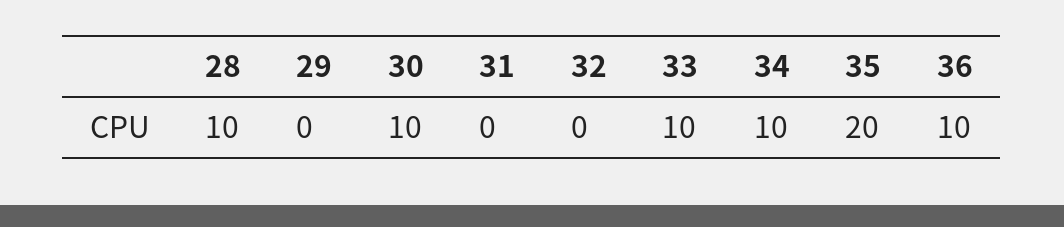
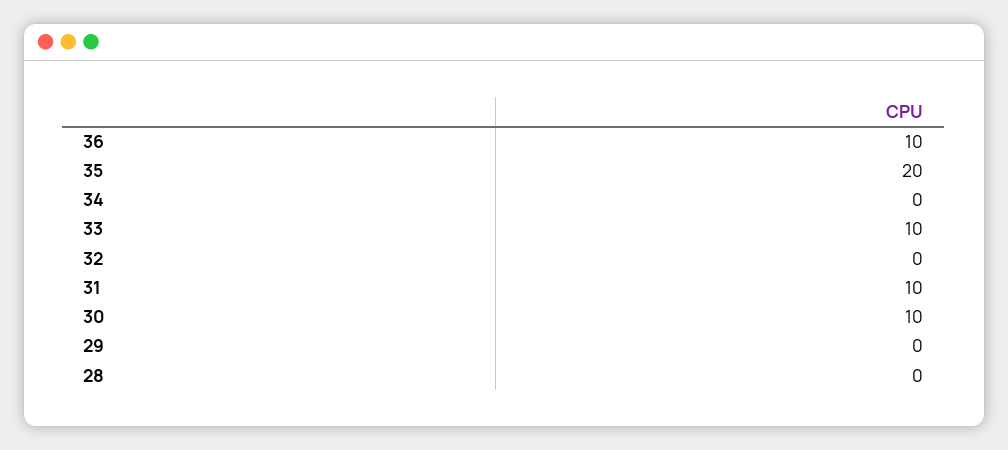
28: 10 -> 0
31: 0 -> 10
34: 10 -> 0

